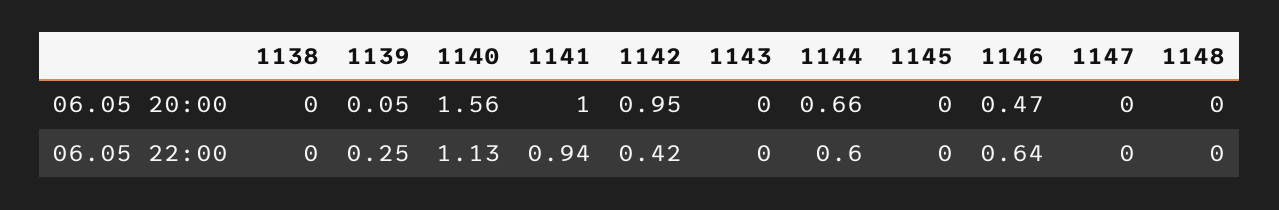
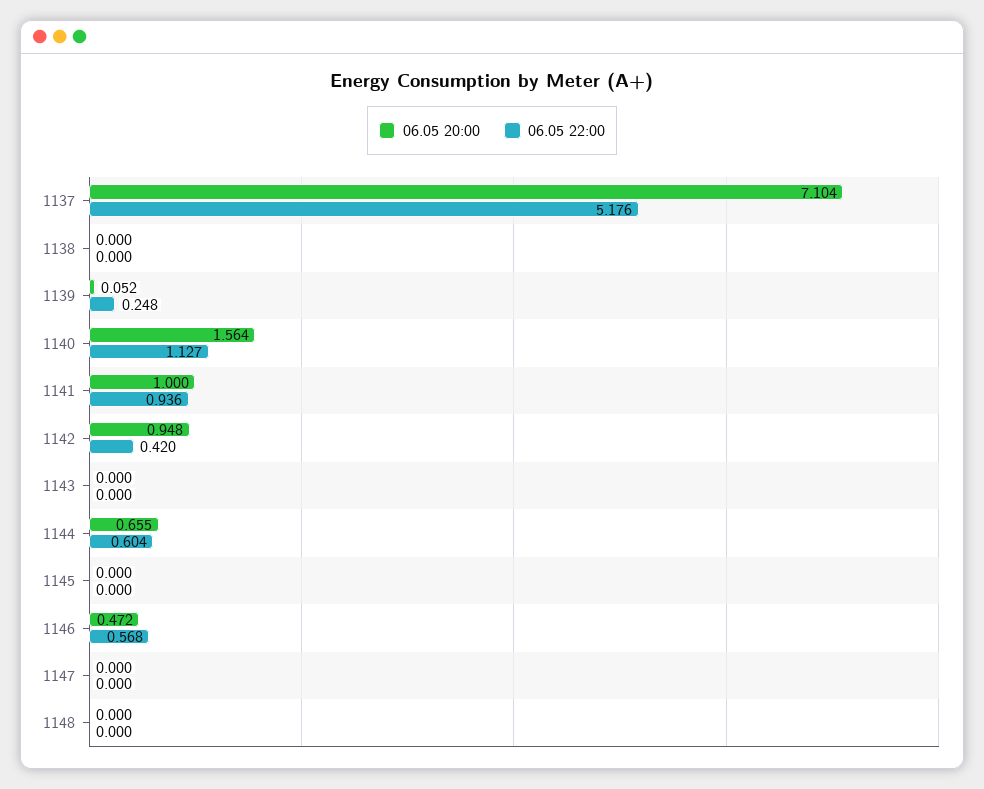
06.05 22:00, 1146: 0.64 -> 0.568
06.05 20:00, 1137: none -> 7.104
06.05 22:00, 1137: none -> 5.176

